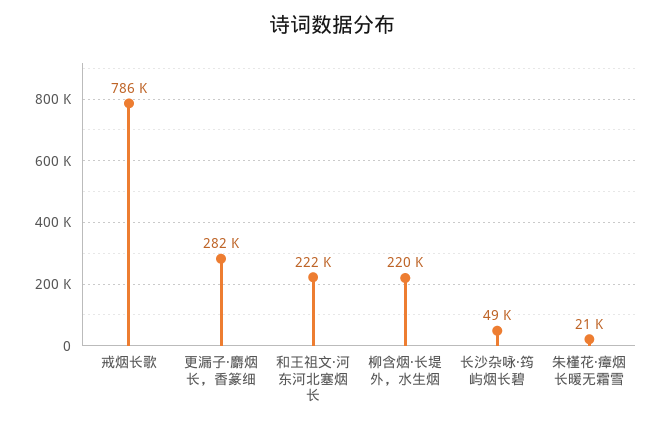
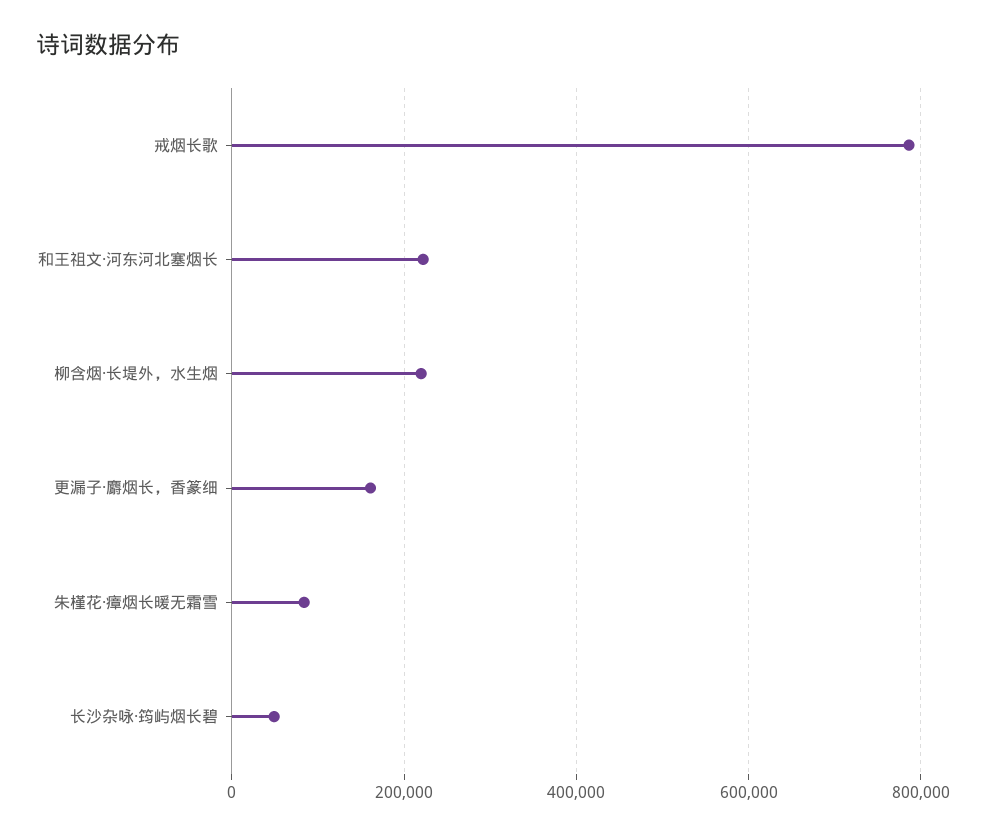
更漏子·麝烟长，香篆细: 282000 -> 160000
朱槿花·瘴烟长暖无霜雪: 21000 -> 80000

